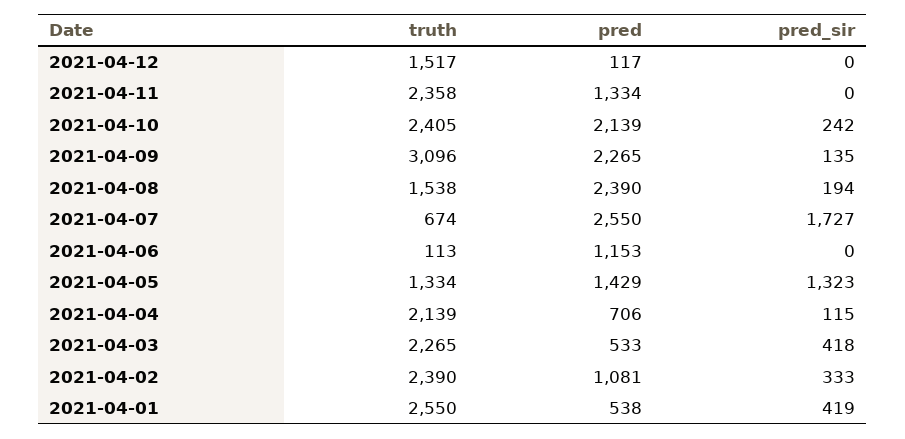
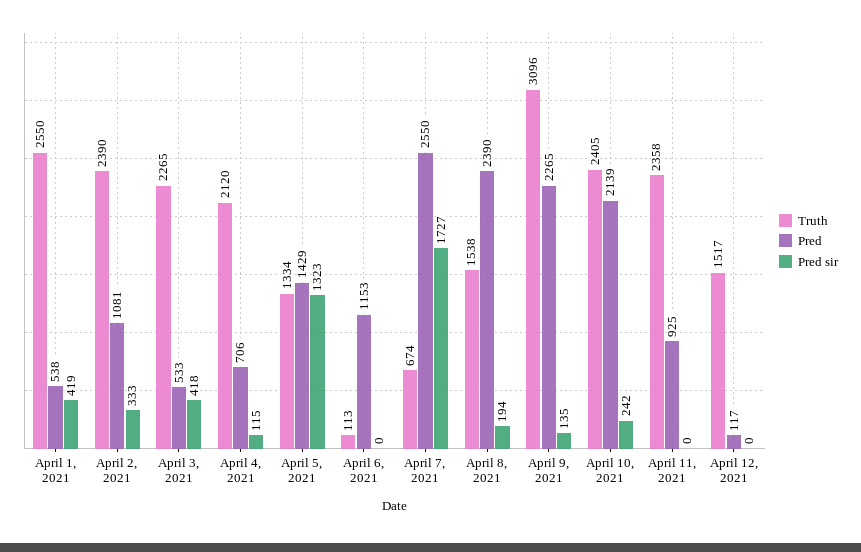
pred, 2021-04-11: 1334 -> 925
truth, 2021-04-04: 2139 -> 2120

